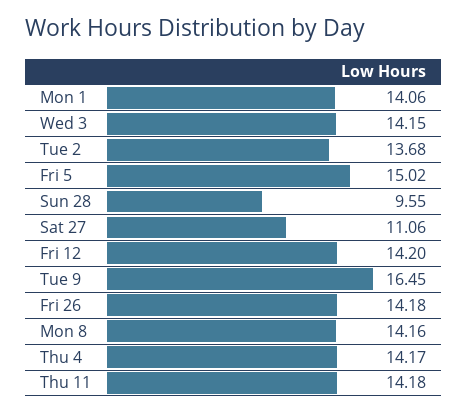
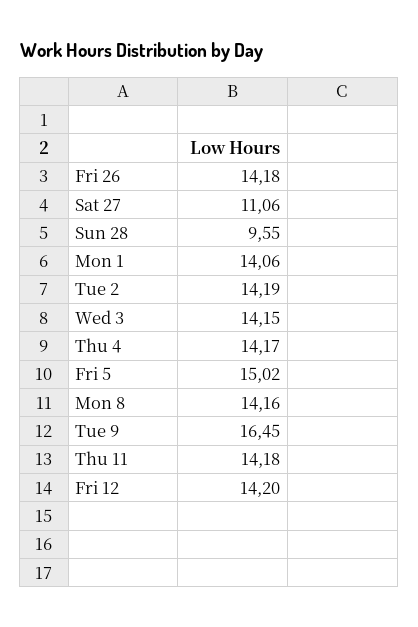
Tue 2: 13.68 -> 14.19

